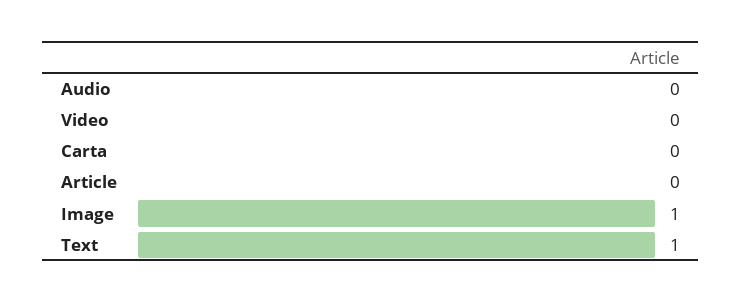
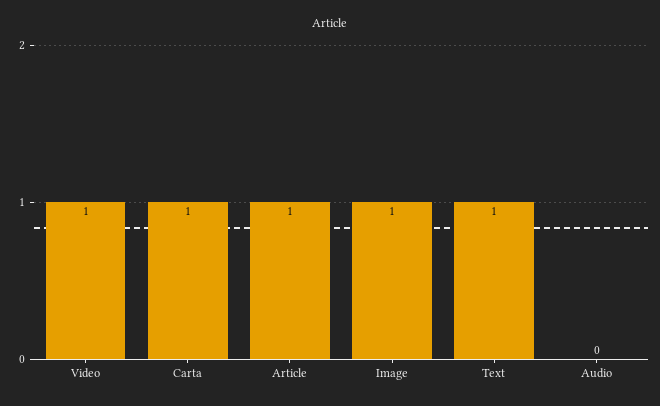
Video: 0 -> 1
Carta: 0 -> 1
Article: 0 -> 1

